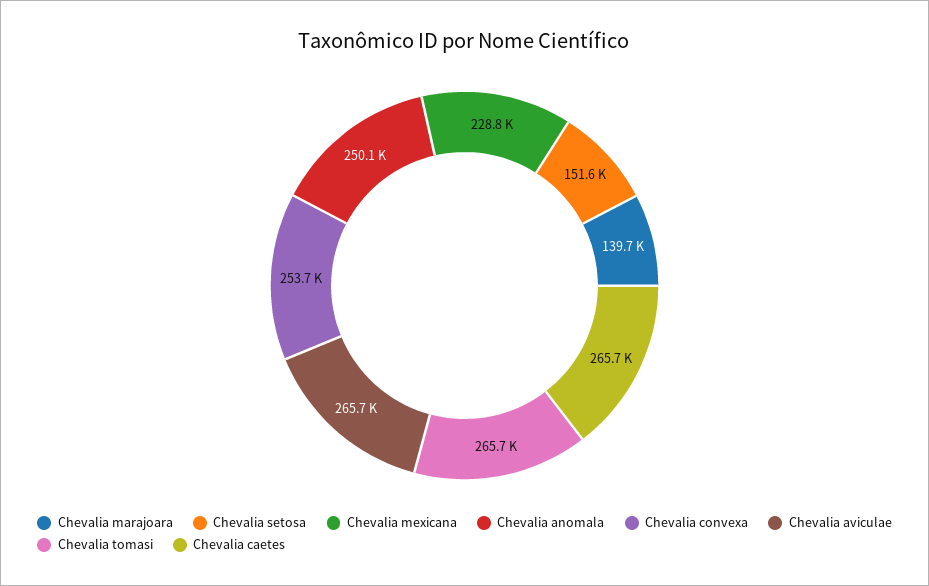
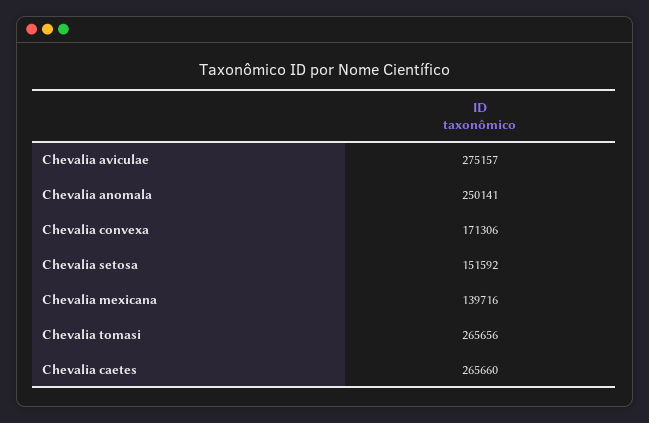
Chevalia marajoara: 139700 -> none
Chevalia mexicana: 228800 -> 139716
Chevalia convexa: 253700 -> 171306
Chevalia aviculae: 265700 -> 275157

